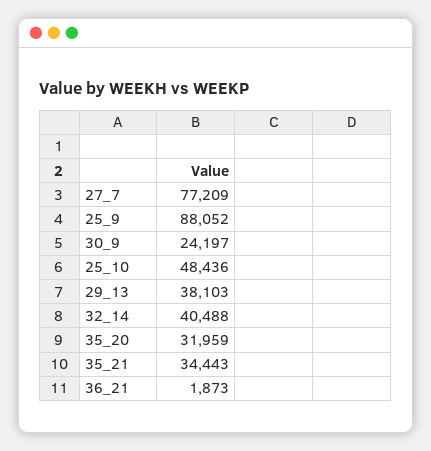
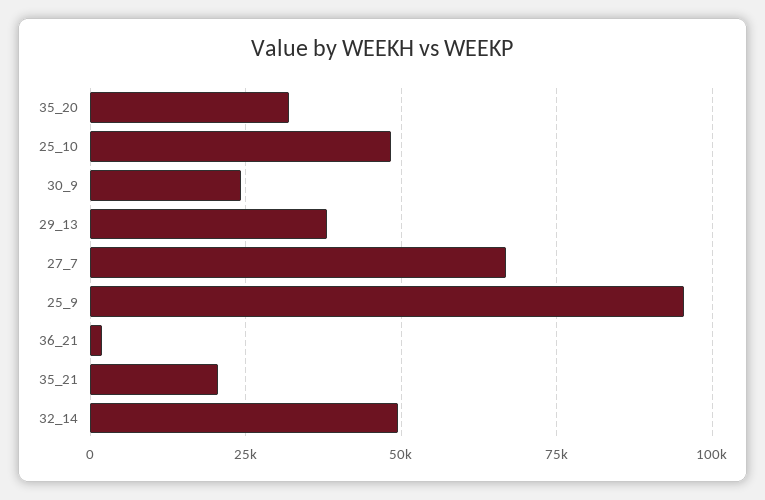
27_7: 77209 -> 67500
25_9: 88052 -> 95000
32_14: 40488 -> 50000
35_21: 34443 -> 20000

